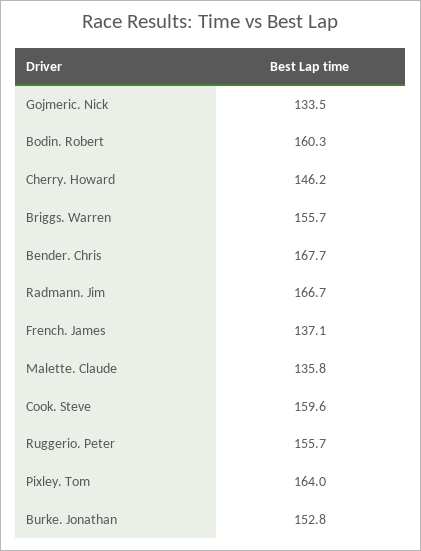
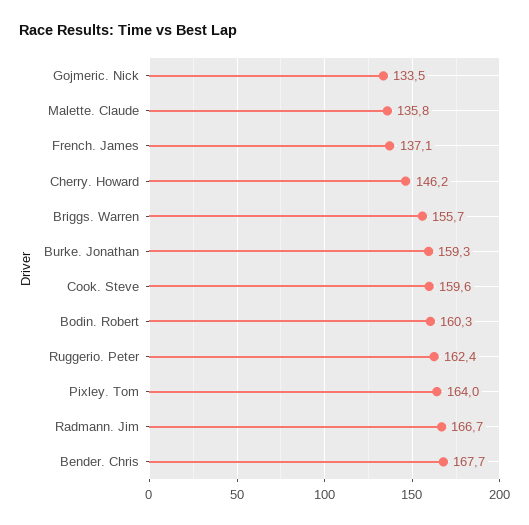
Ruggerio. Peter: 155.7 -> 162.4
Burke. Jonathan: 152.8 -> 159.3

